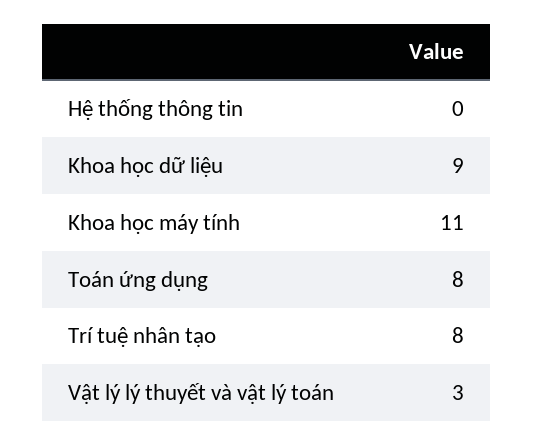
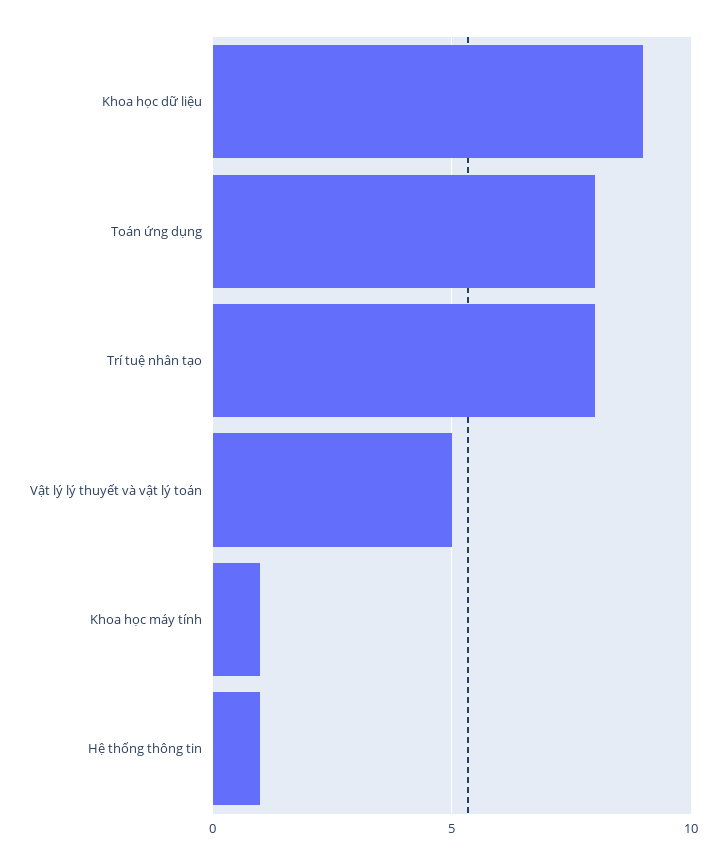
Hệ thống thông tin: 0 -> 1
Khoa học máy tính: 11 -> 1
Vật lý lý thuyết và vật lý toán: 3 -> 5

